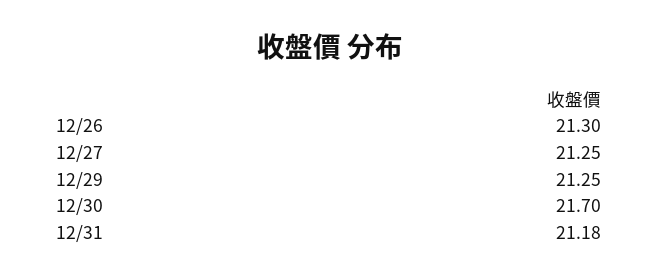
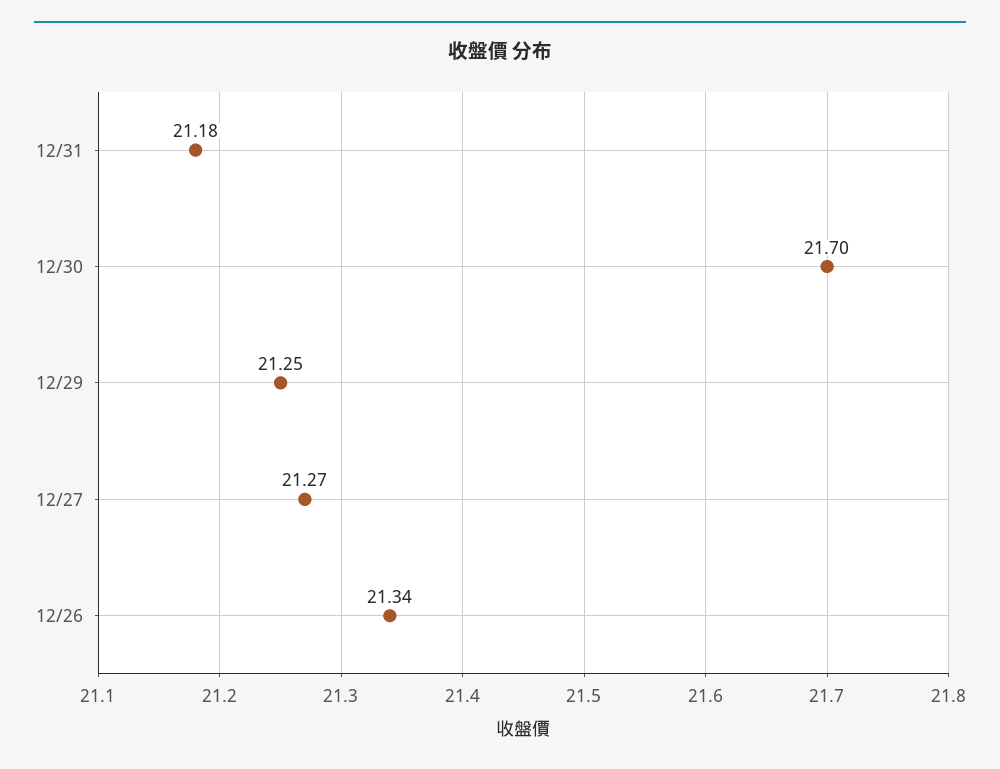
12/26: 21.3 -> 21.34
12/27: 21.25 -> 21.27

